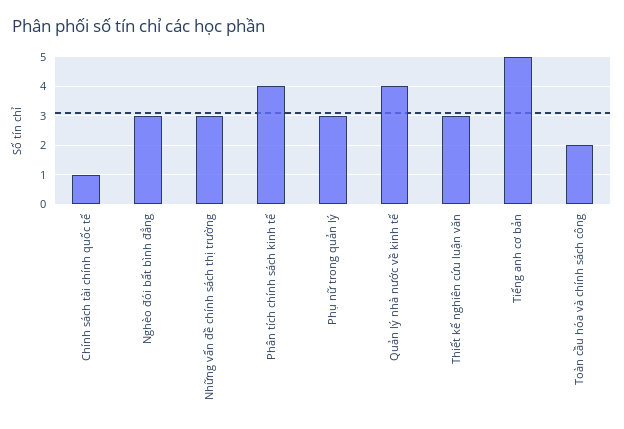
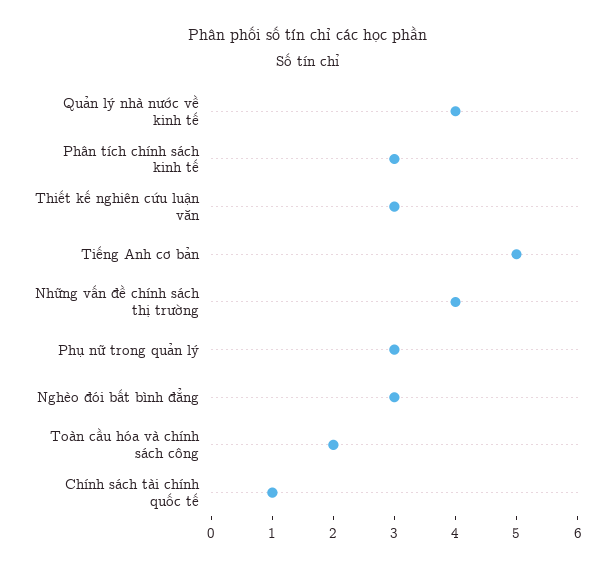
Những vấn đề chính sách thị trường: 3 -> 4
Phân tích chính sách kinh tế: 4 -> 3

